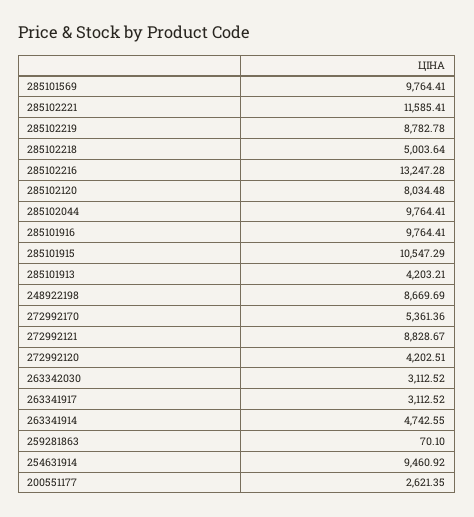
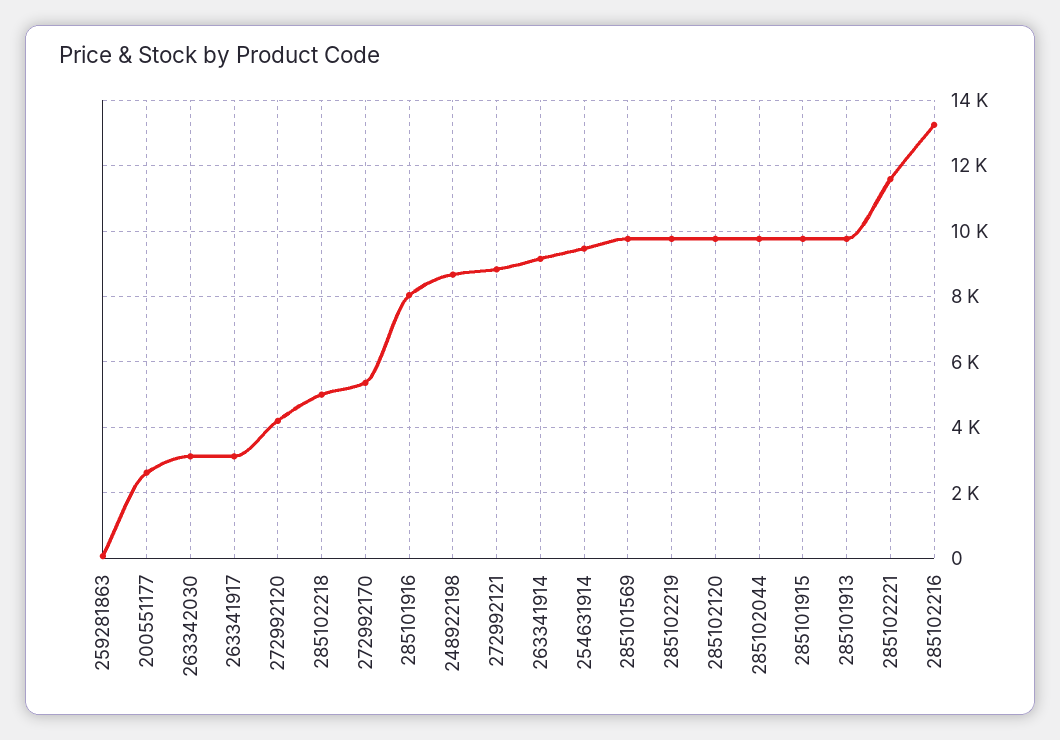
285102219: 8782.78 -> 9800
285102120: 8034.48 -> 9800
285101916: 9764.41 -> 8000
285101915: 10547.29 -> 9800
285101913: 4203.21 -> 9800
263341914: 4742.55 -> 9200

